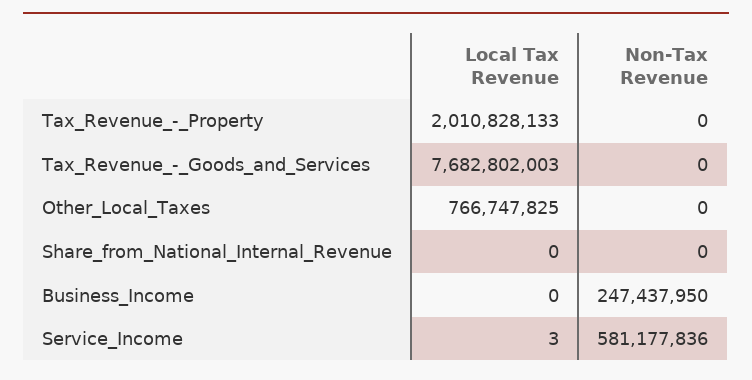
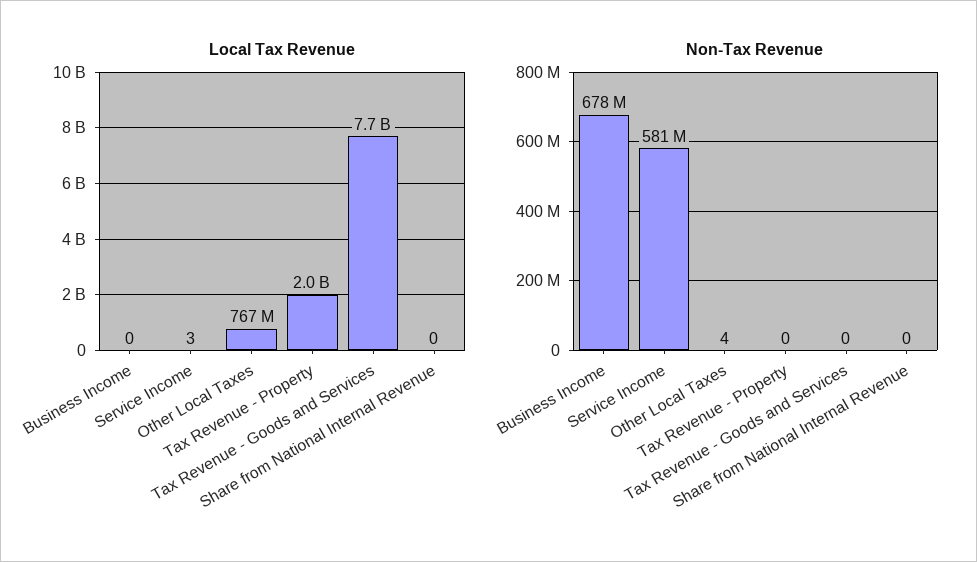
Non-Tax Revenue, Other_Local_Taxes: 0 -> 4
Non-Tax Revenue, Business_Income: 247437950 -> 678000000

